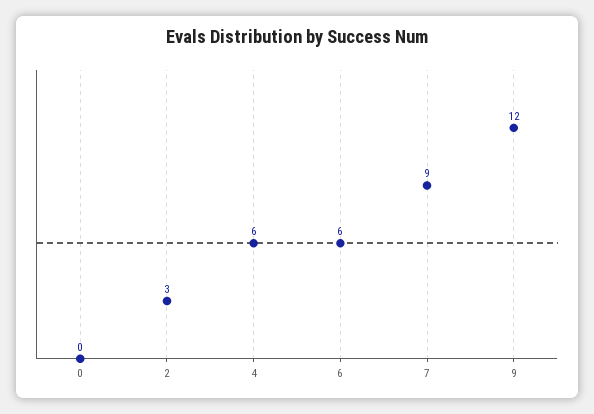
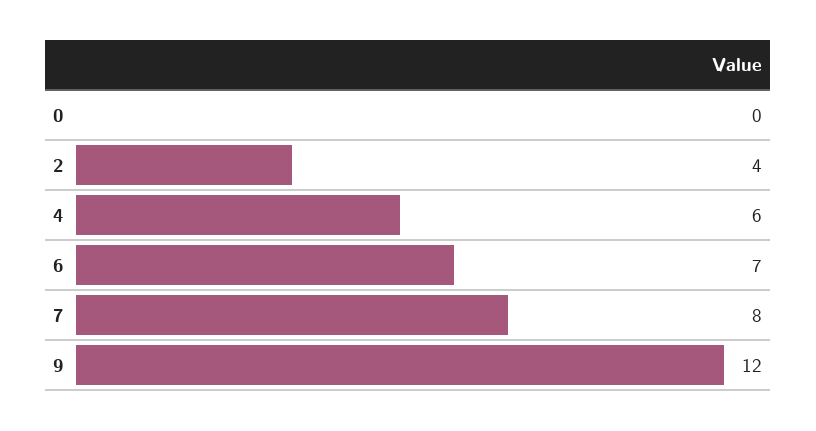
2: 3 -> 4
6: 6 -> 7
7: 9 -> 8

